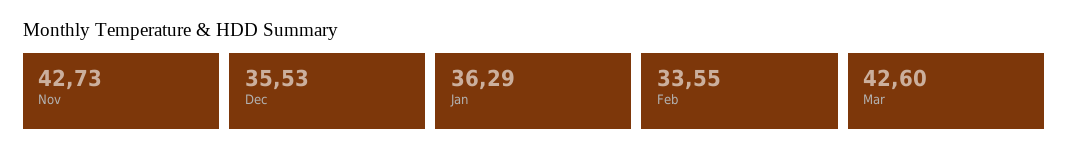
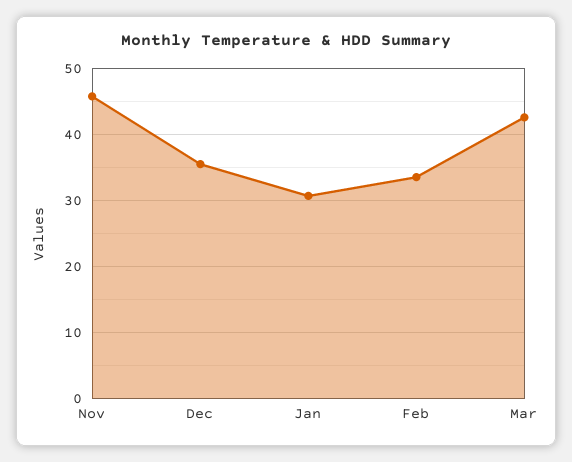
Nov: 42.73 -> 46
Jan: 36.29 -> 31

